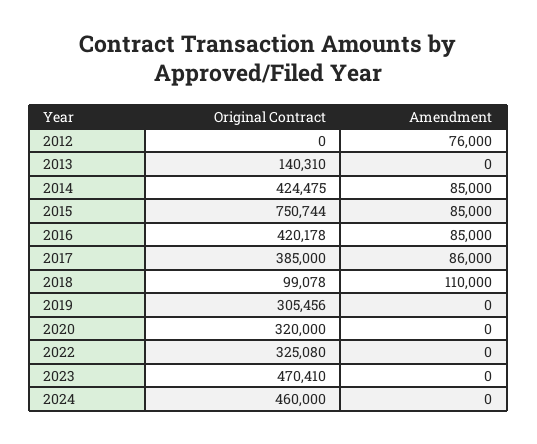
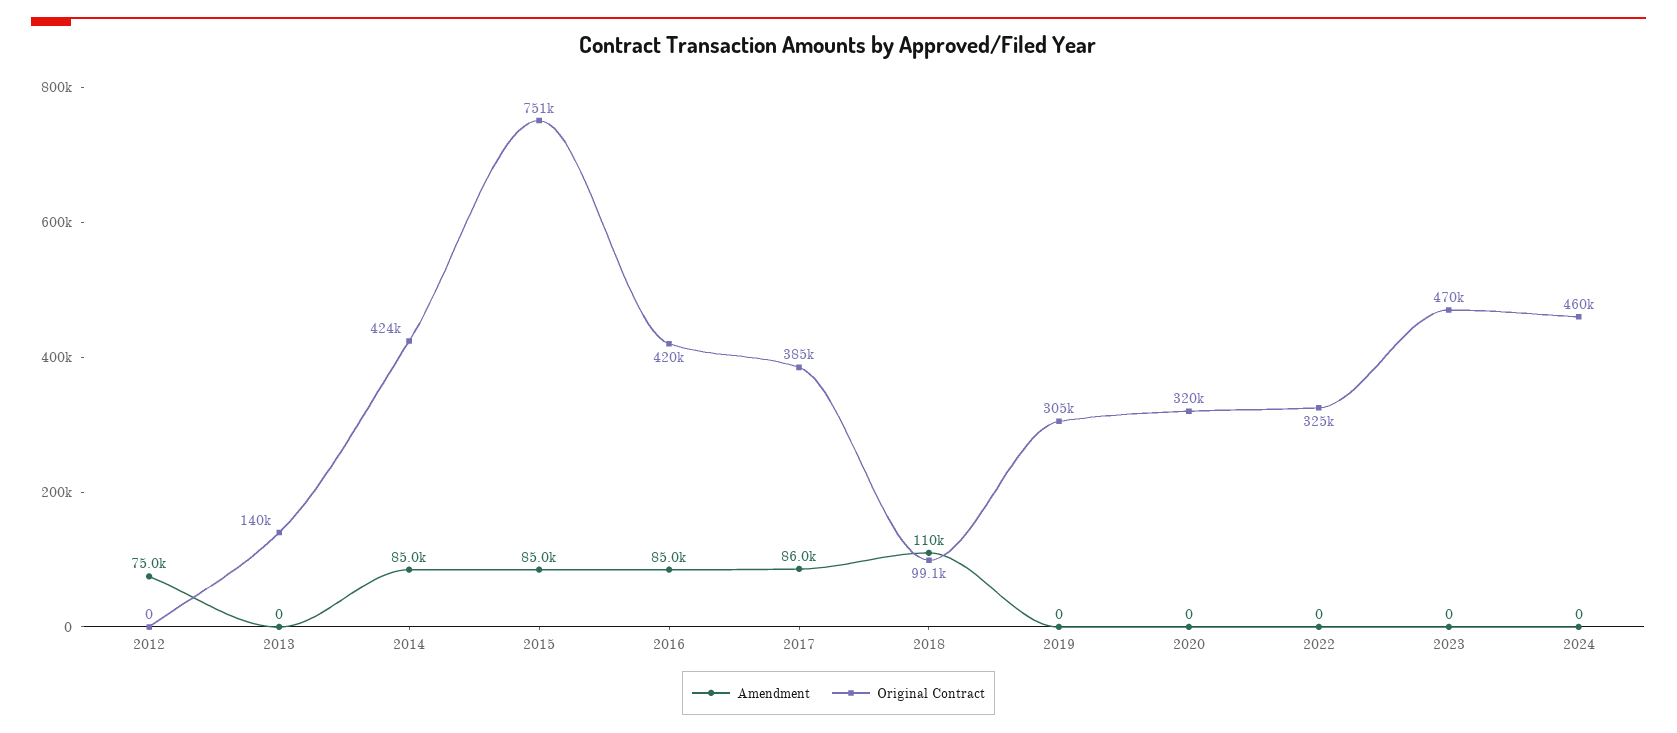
Amendment, 2012: 76000 -> 75000

